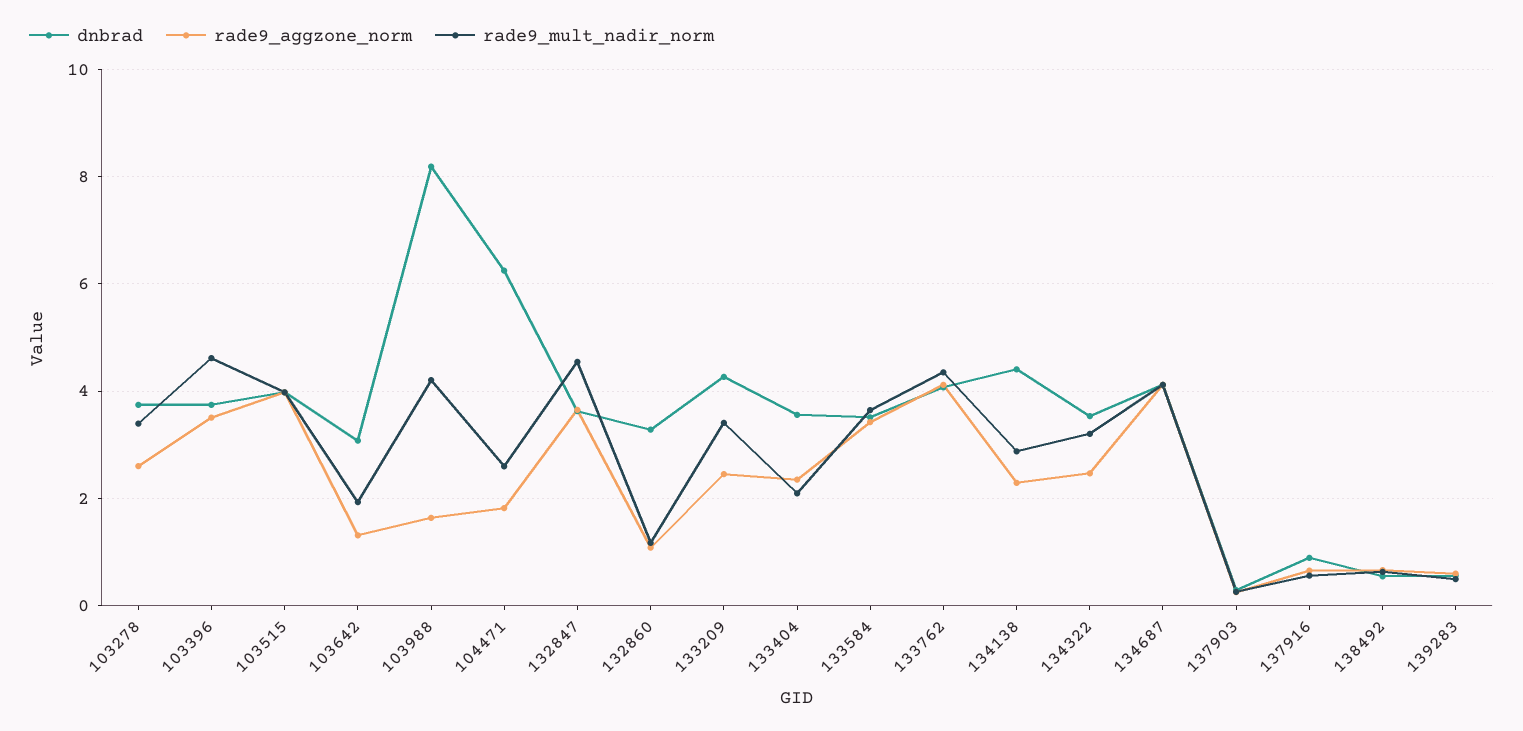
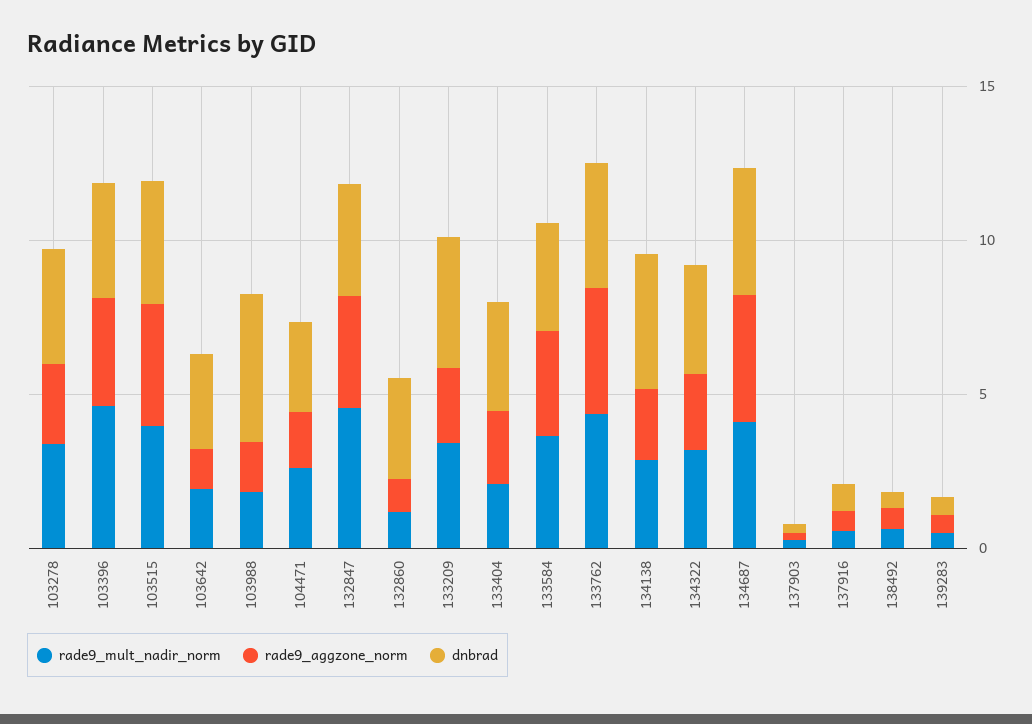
dnbrad, 103988: 8.2 -> 5
rade9_mult_nadir_norm, 103988: 4.2 -> 2
dnbrad, 104471: 6.2 -> 3

